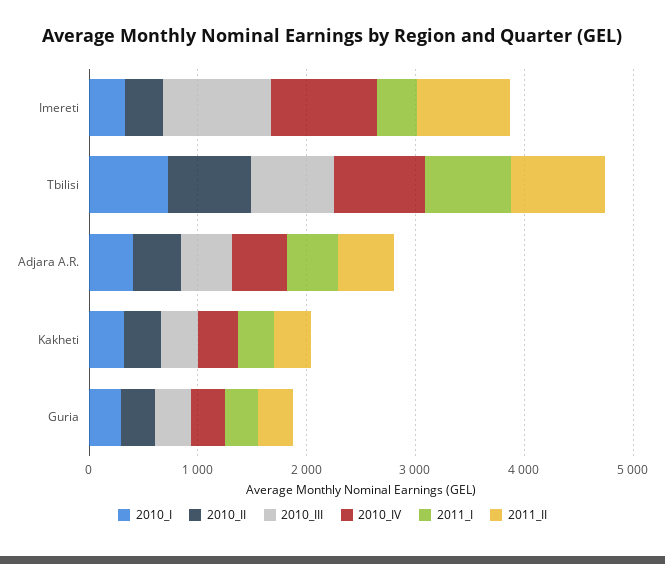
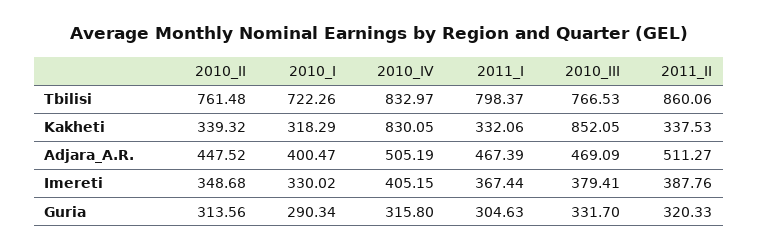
2010_III, Imereti: 1000 -> 379.41
2010_IV, Imereti: 1000 -> 405.15
2011_II, Imereti: 800 -> 387.76
2010_III, Kakheti: 400 -> 852.05
2010_IV, Kakheti: 400 -> 830.05

